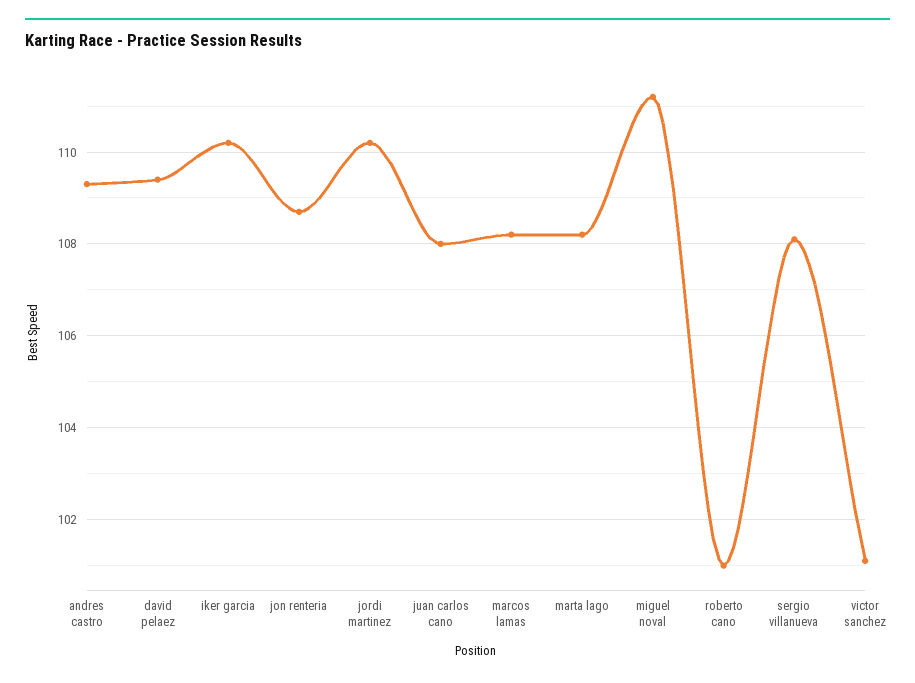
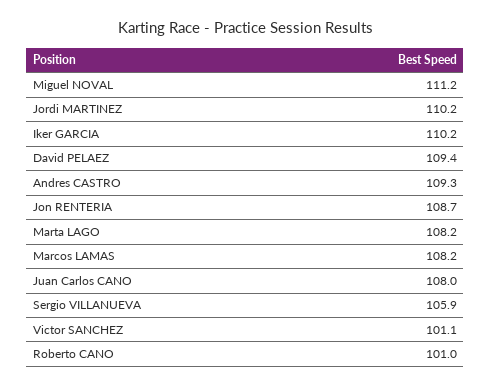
sergio villanueva: 108 -> 105.9

